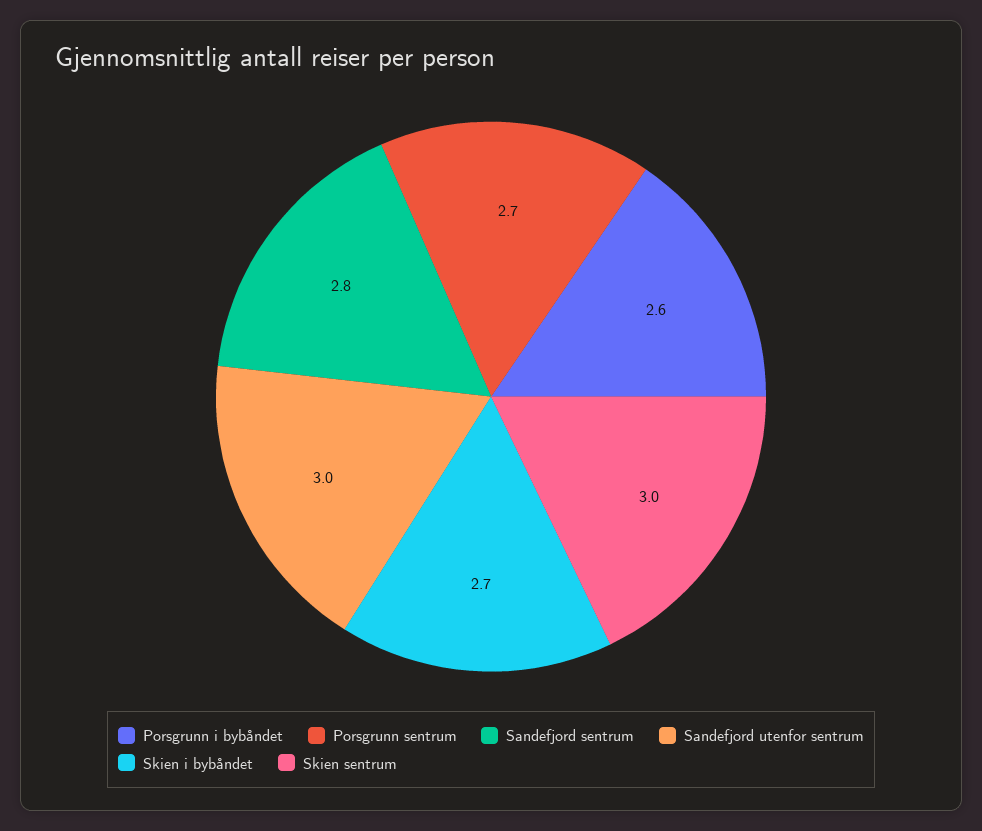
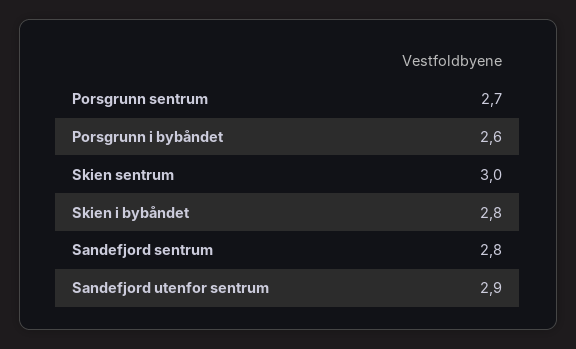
Sandefjord utenfor sentrum: 3 -> 2.9
Skien i bybåndet: 2.7 -> 2.8

